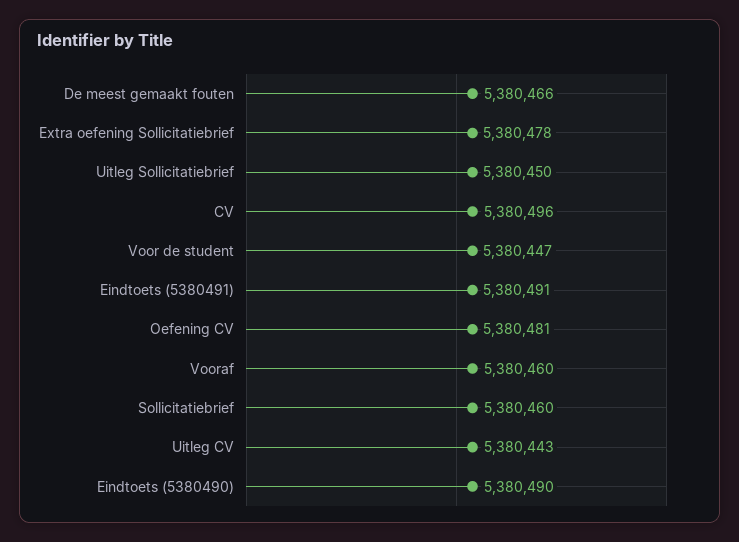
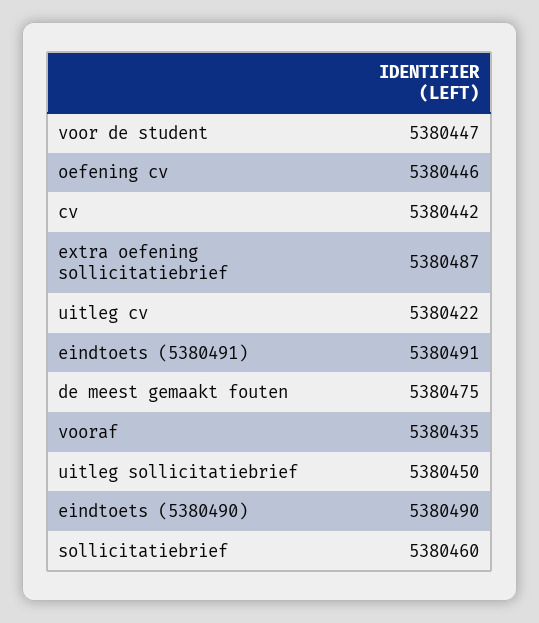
De meest gemaakt fouten: 5380466 -> 5380475
Extra oefening Sollicitatiebrief: 5380478 -> 5380487
CV: 5380496 -> 5380442
Oefening CV: 5380481 -> 5380446
Vooraf: 5380460 -> 5380435
Uitleg CV: 5380443 -> 5380422

